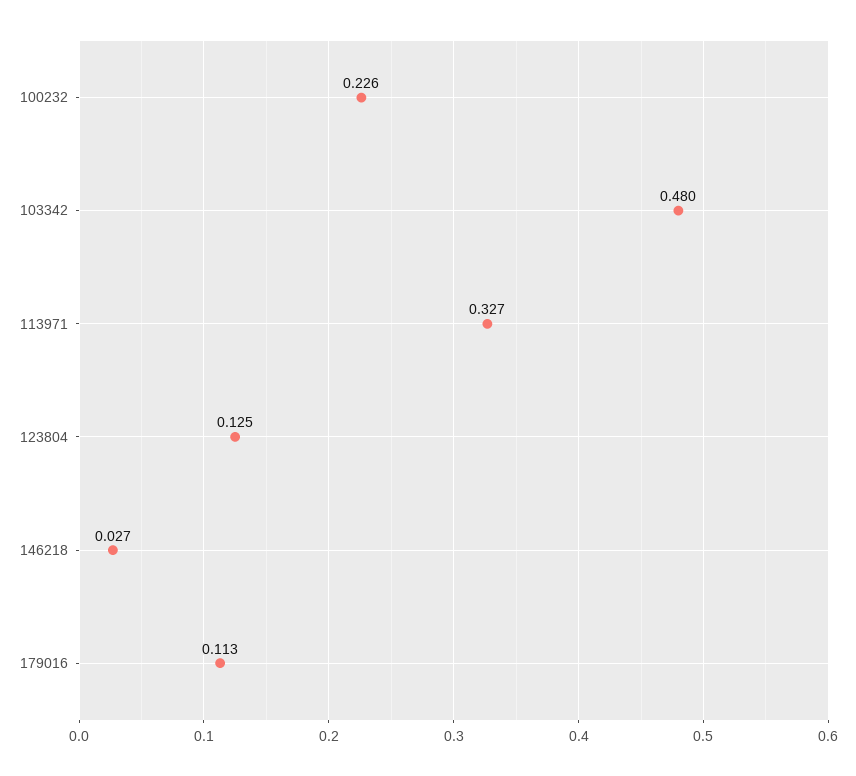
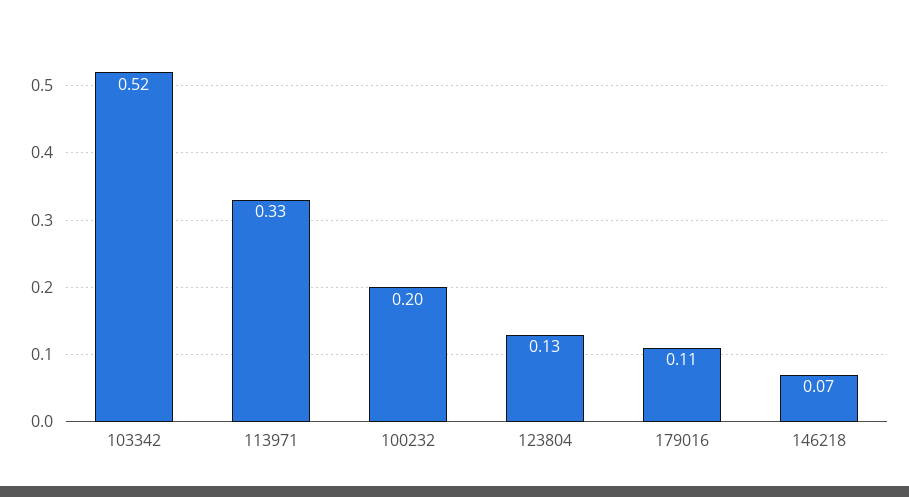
100232: 0.226 -> 0.2
103342: 0.48 -> 0.52
146218: 0.027 -> 0.07

